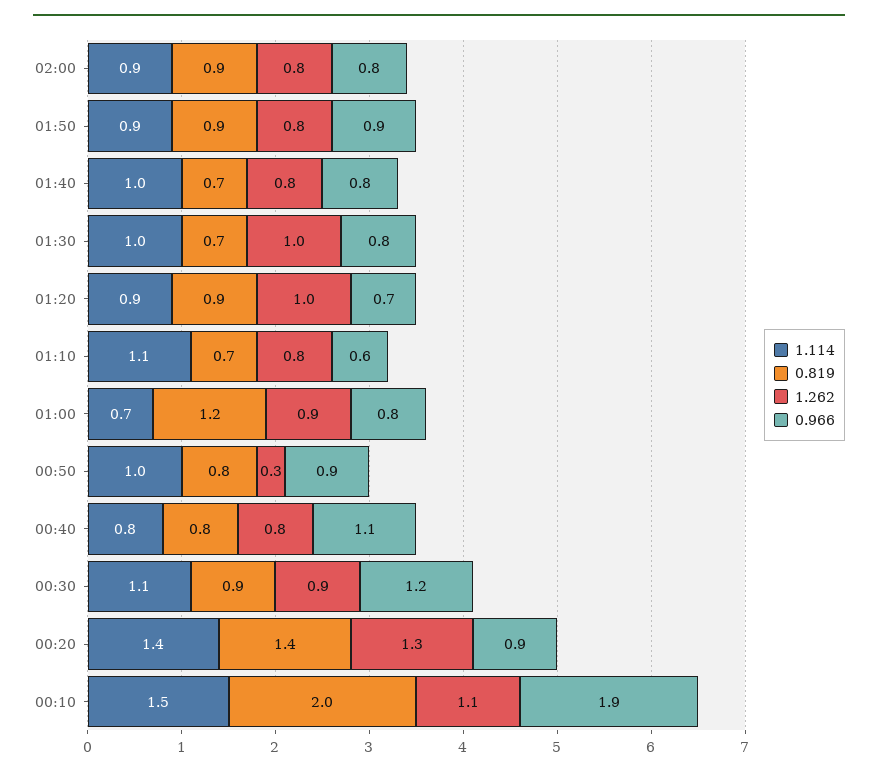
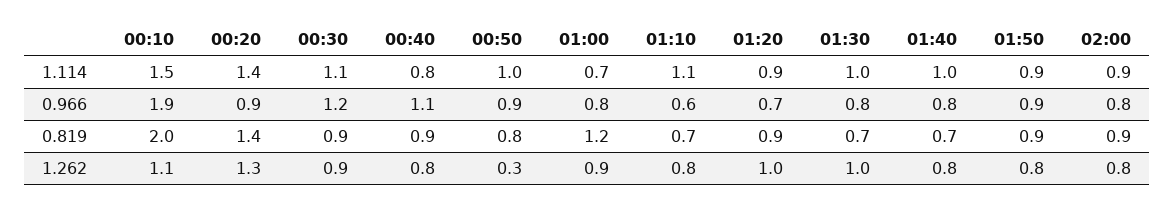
0.819, 00:40: 0.8 -> 0.9

